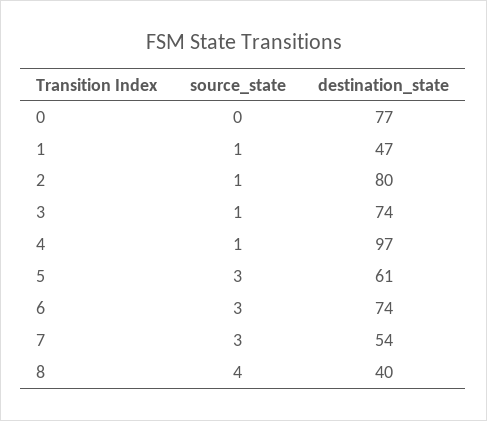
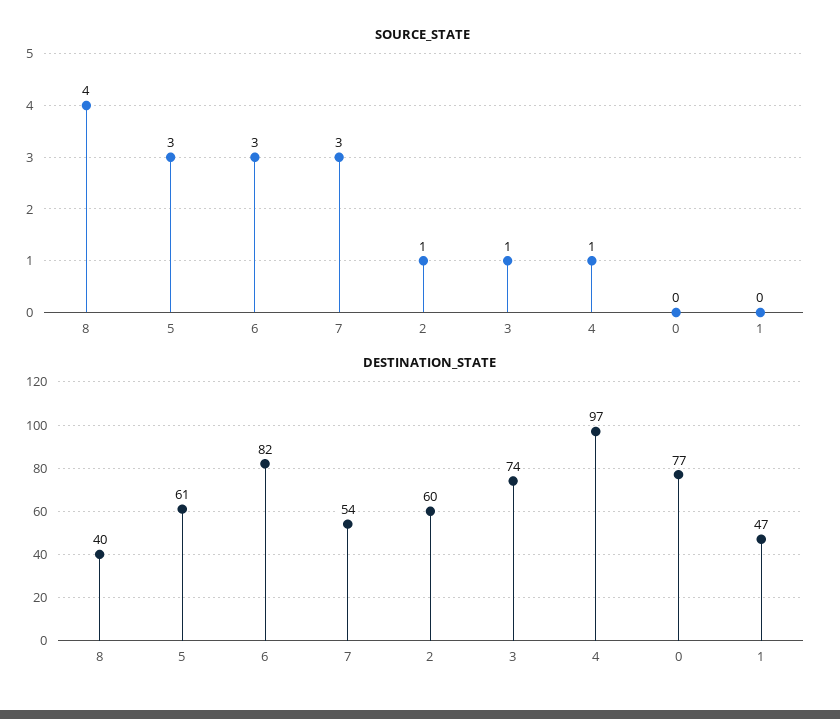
source_state, 1: 1 -> 0
destination_state, 2: 80 -> 60
destination_state, 6: 74 -> 82

